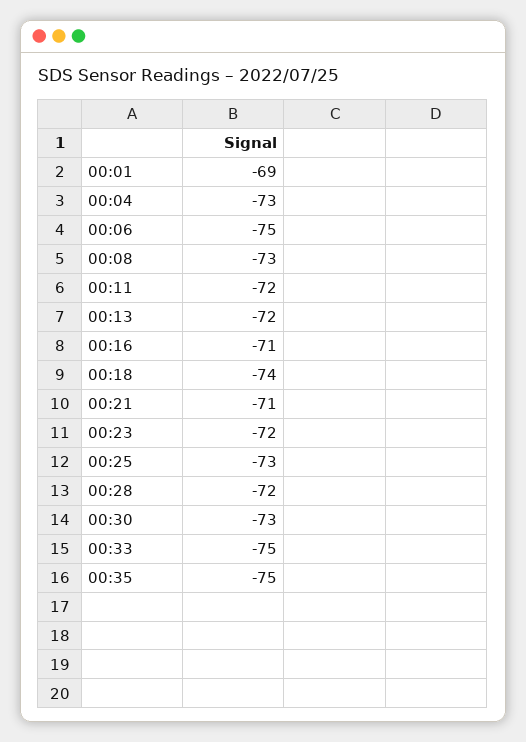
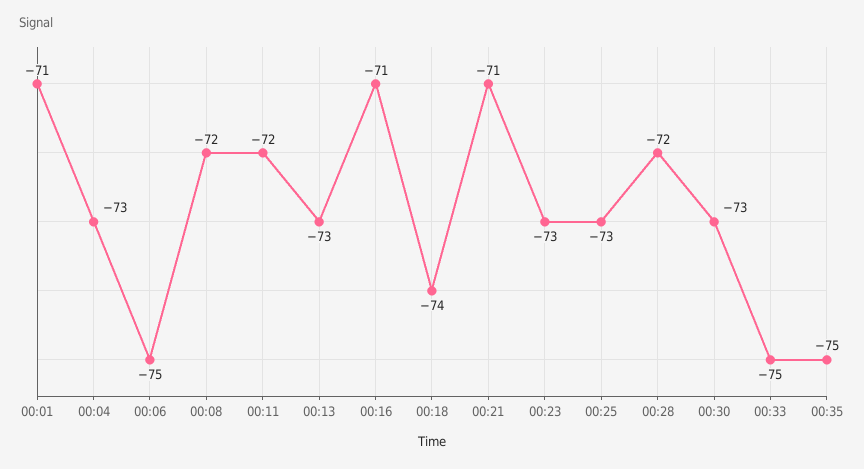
00:01: -69 -> -71
00:08: -73 -> -72
00:13: -72 -> -73
00:23: -72 -> -73

